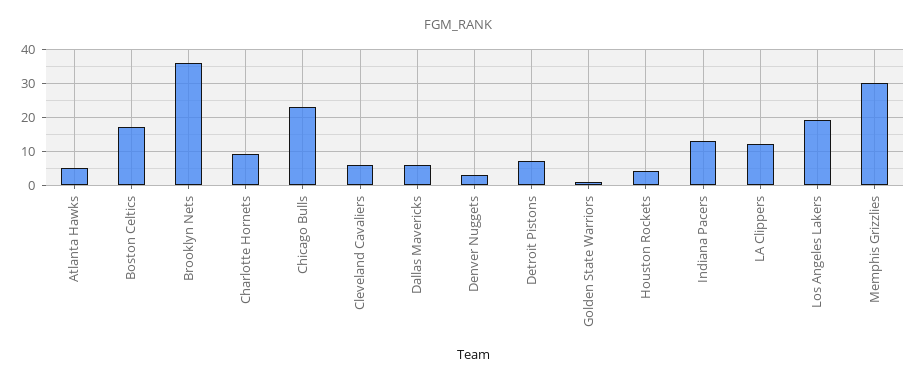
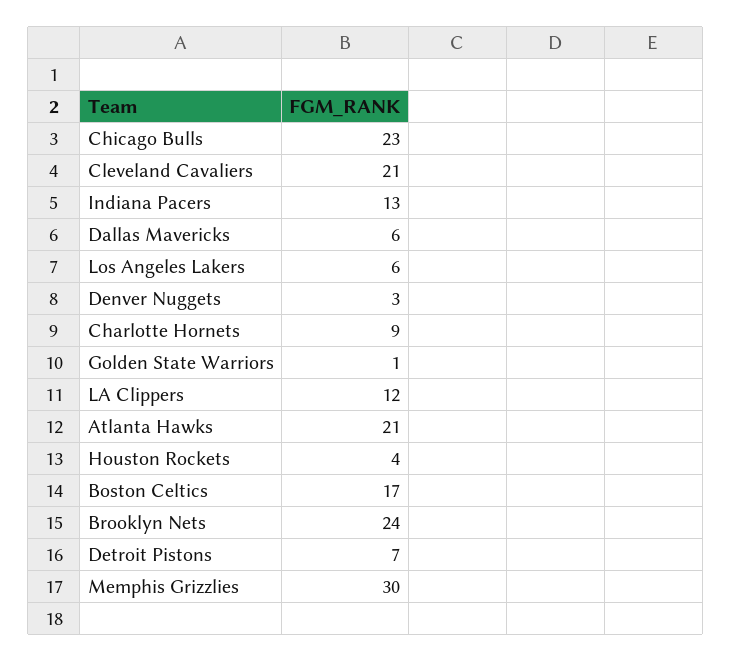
Atlanta Hawks: 5 -> 21
Brooklyn Nets: 35 -> 24
Cleveland Cavaliers: 5 -> 21
Los Angeles Lakers: 20 -> 6

